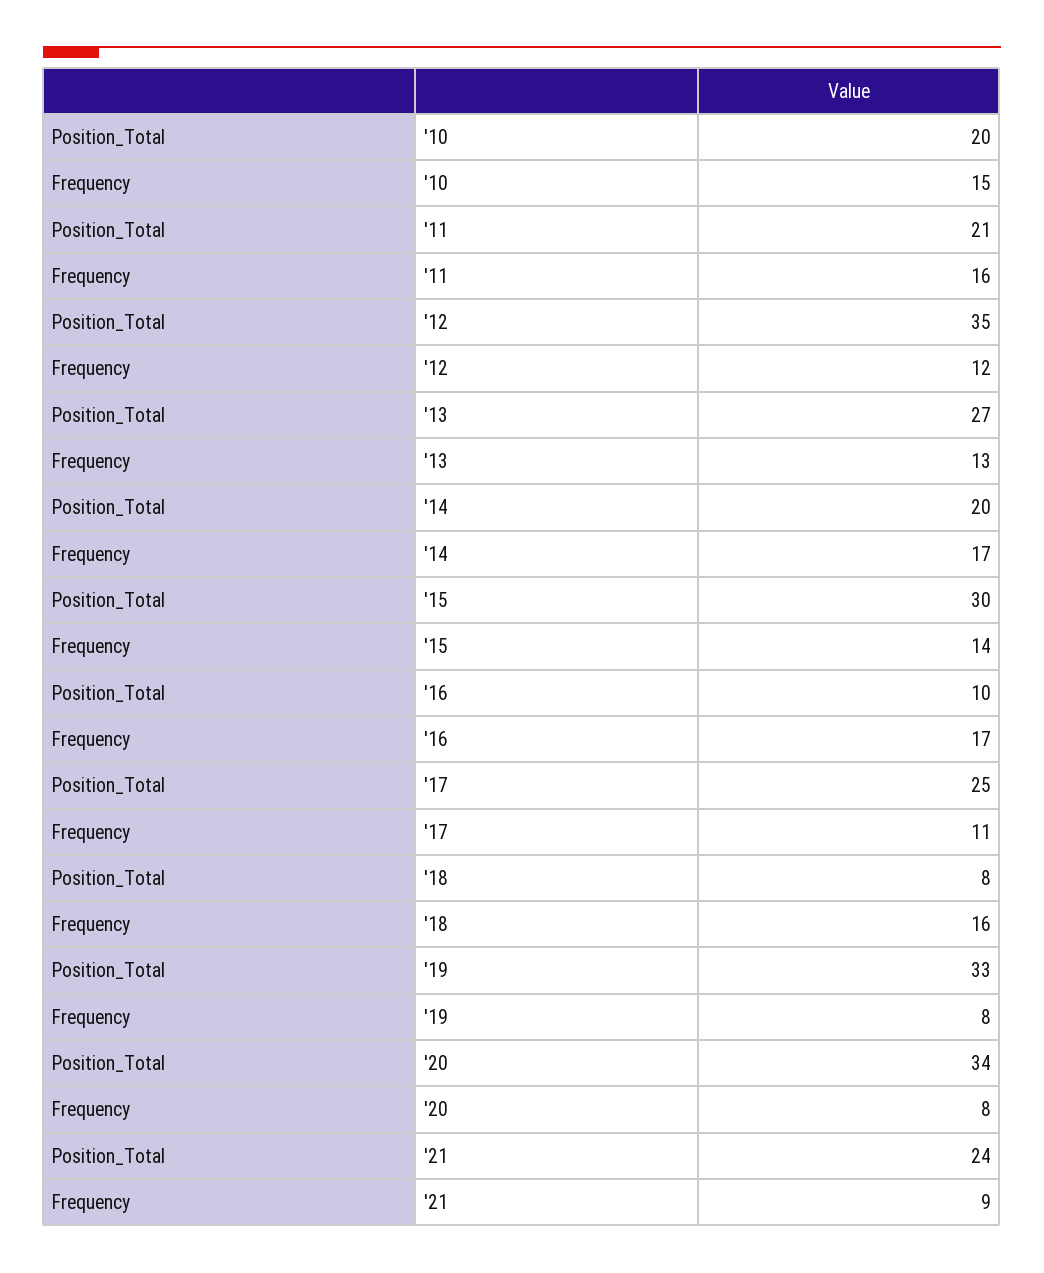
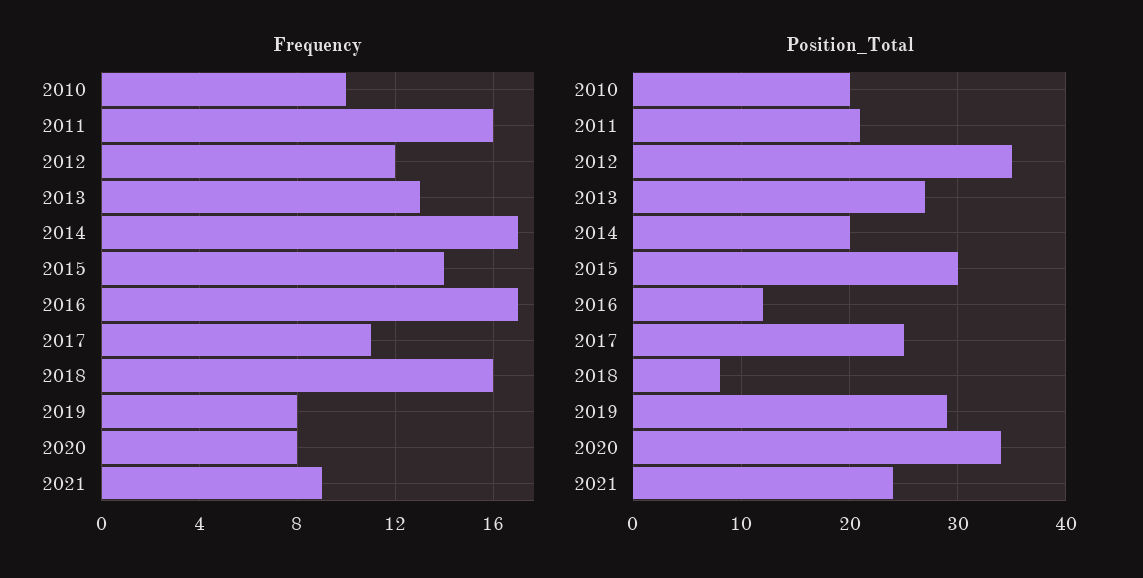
Frequency, '10: 15 -> 10
Position_Total, '16: 10 -> 12
Position_Total, '19: 33 -> 29

